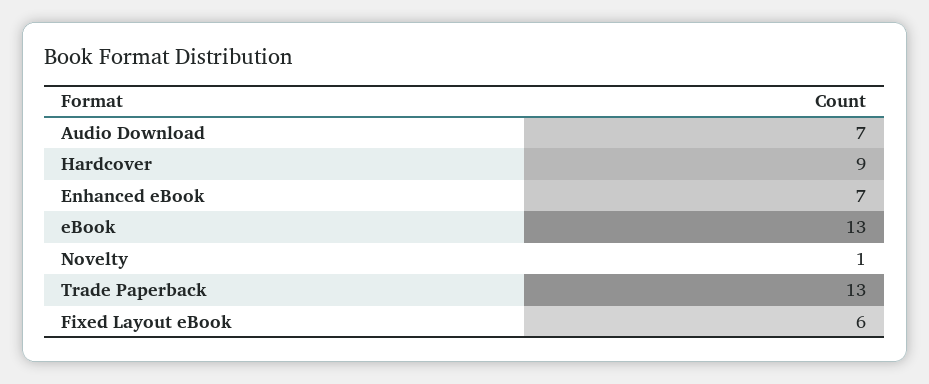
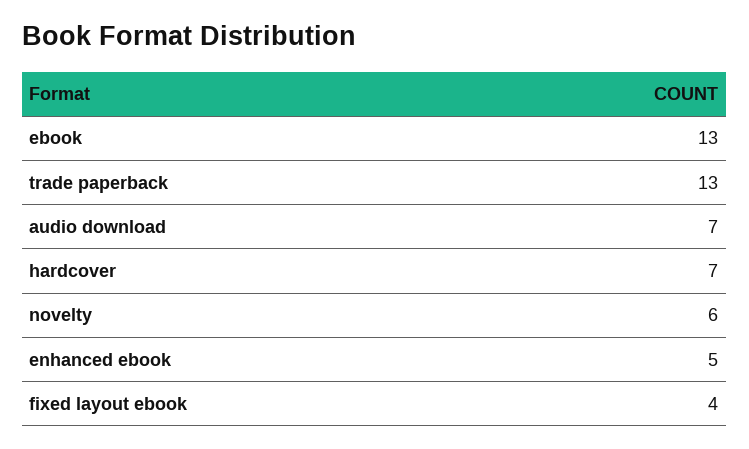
Hardcover: 9 -> 7
Enhanced eBook: 7 -> 5
Novelty: 1 -> 6
Fixed Layout eBook: 6 -> 4

